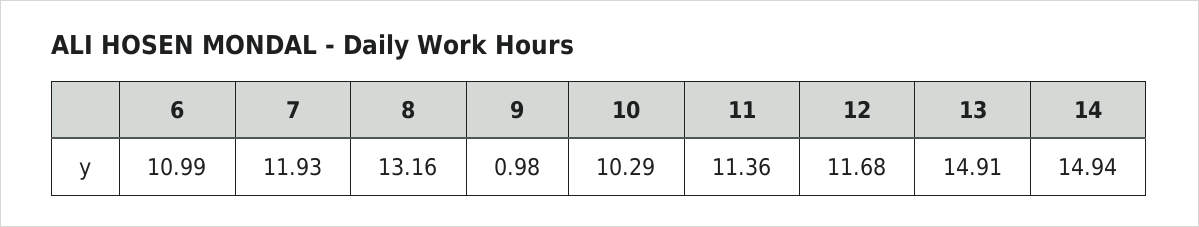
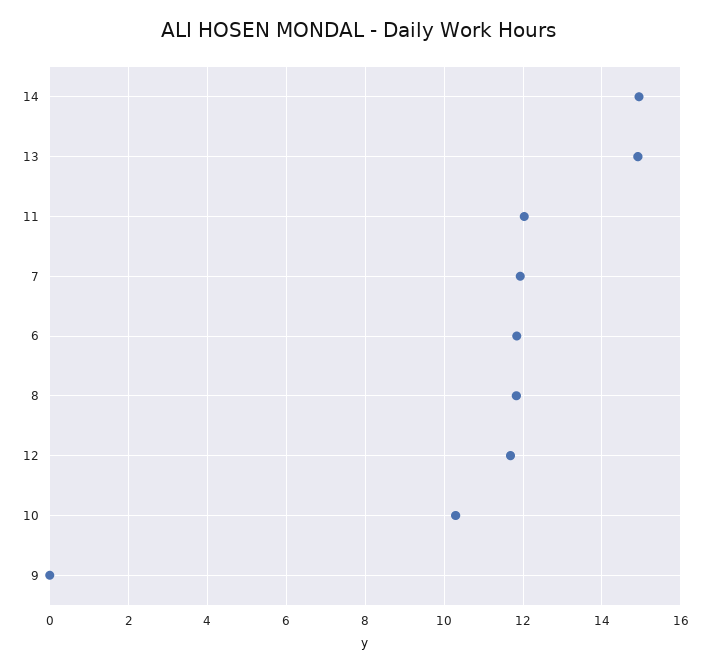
6: 10.99 -> 11.8
8: 13.16 -> 11.8
9: 0.98 -> 0
11: 11.36 -> 12

